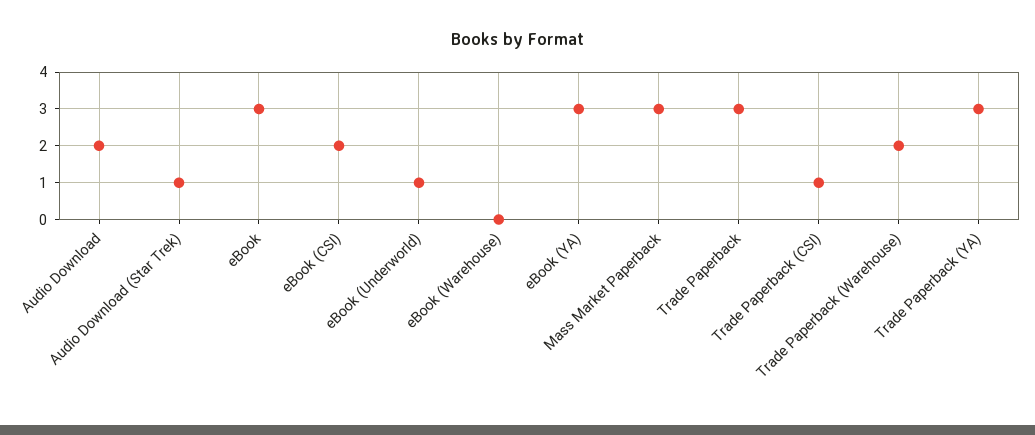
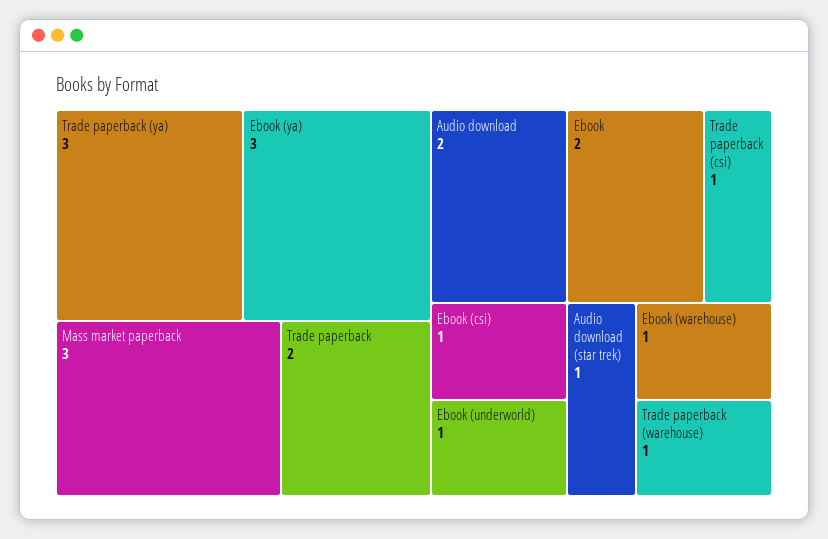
eBook: 3 -> 2
eBook (CSI): 2 -> 1
eBook (Warehouse): 0 -> 1
Trade Paperback: 3 -> 2
Trade Paperback (Warehouse): 2 -> 1

